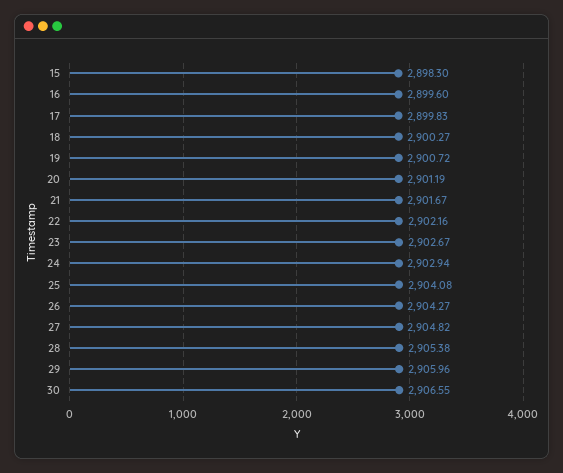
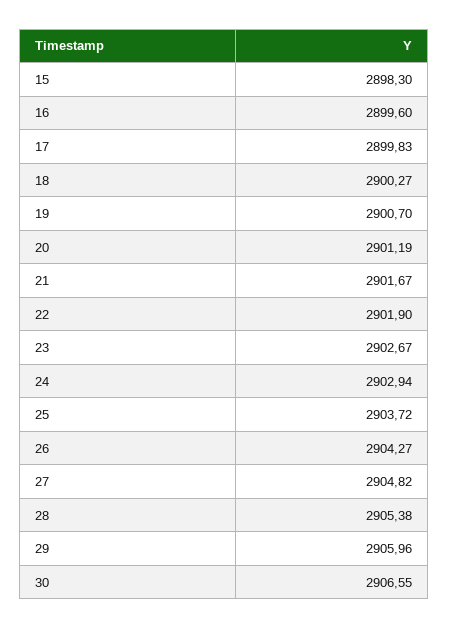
19: 2900.72 -> 2900.7
22: 2902.16 -> 2901.9
25: 2904.08 -> 2903.72

